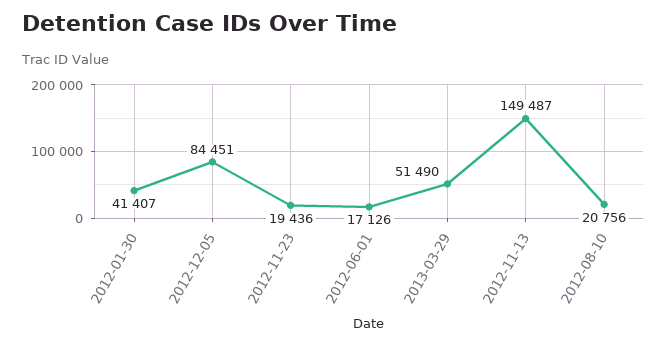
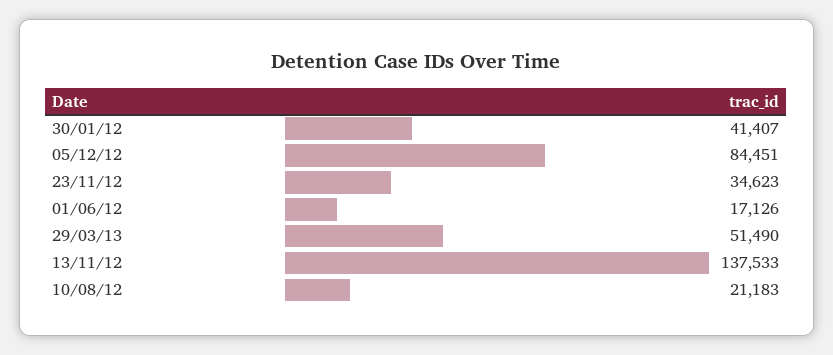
2012-11-23: 19436 -> 34623
2012-11-13: 149487 -> 137533
2012-08-10: 20756 -> 21183

